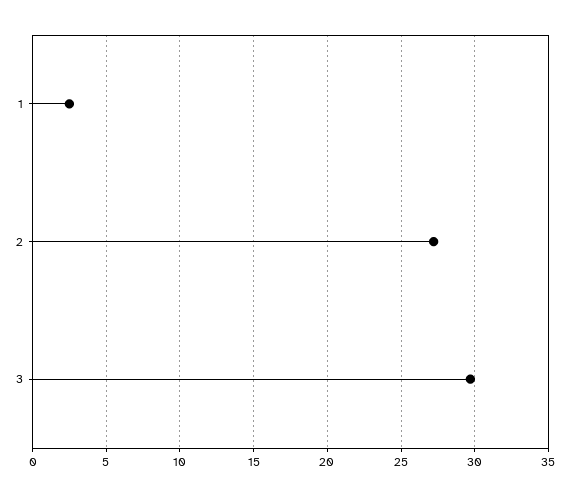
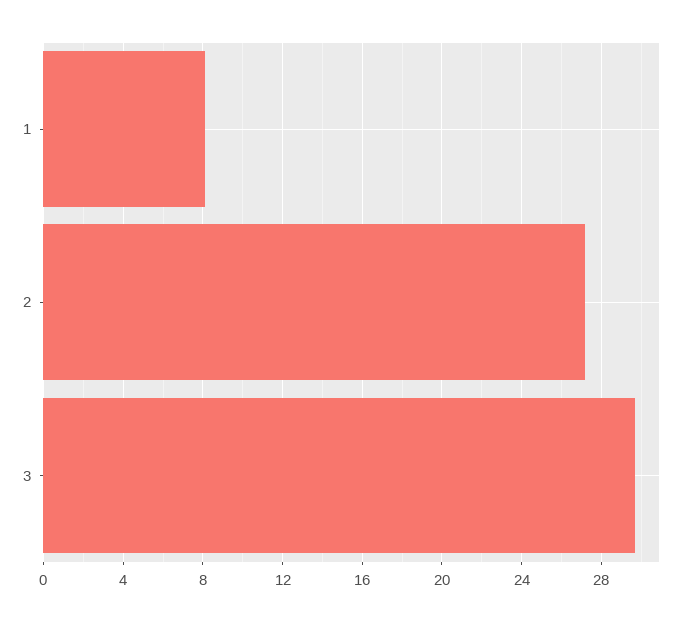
1: 2.5 -> 8

